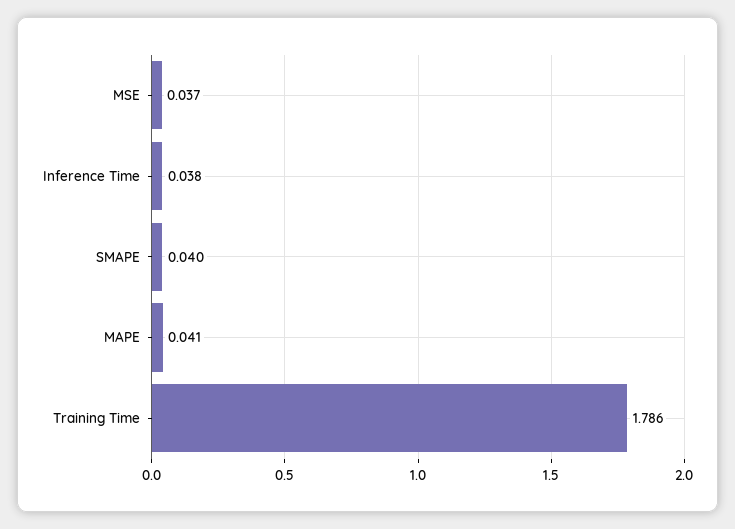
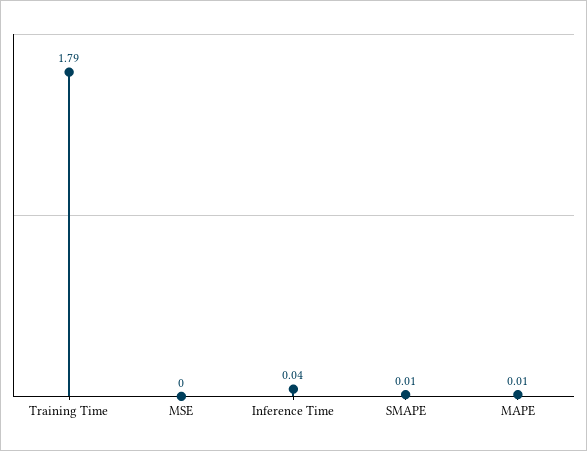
MSE: 0.037 -> 0
SMAPE: 0.04 -> 0.01
MAPE: 0.041 -> 0.01

